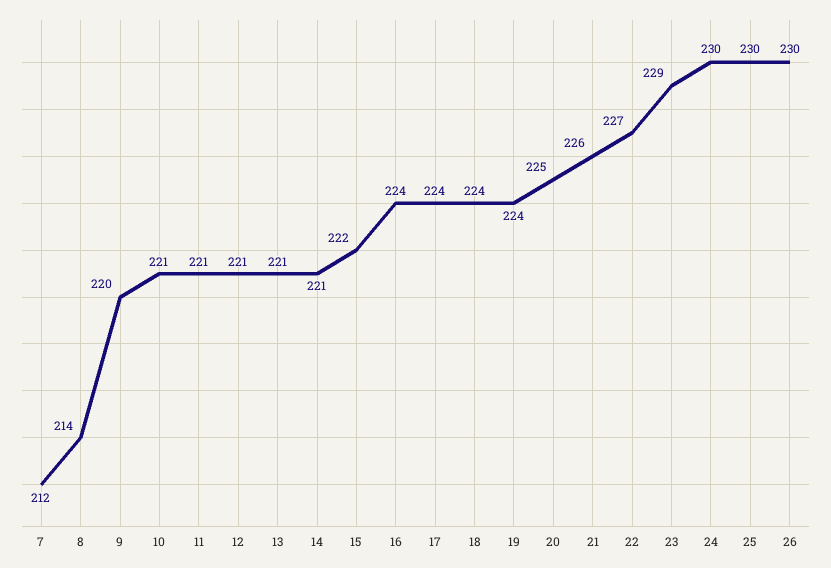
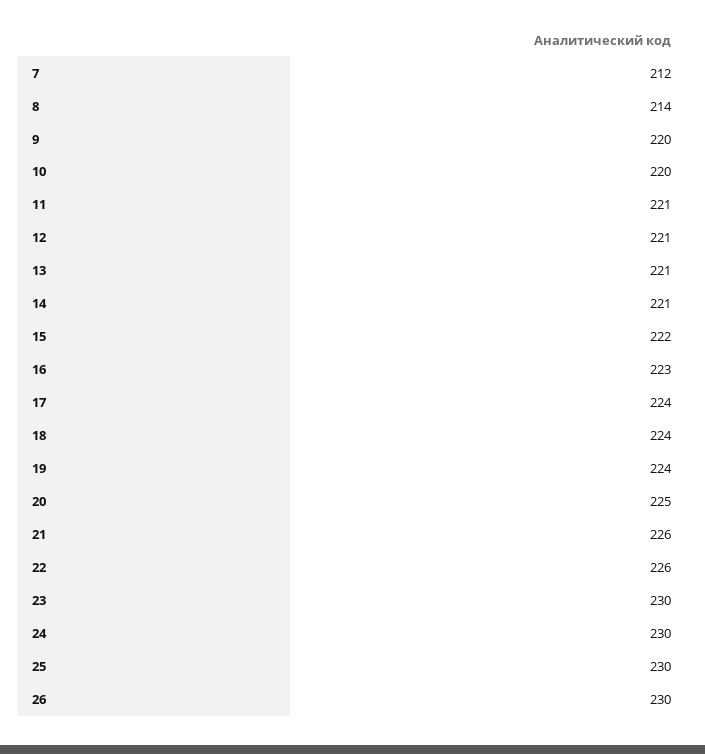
10: 221 -> 220
16: 224 -> 223
22: 227 -> 226
23: 229 -> 230

